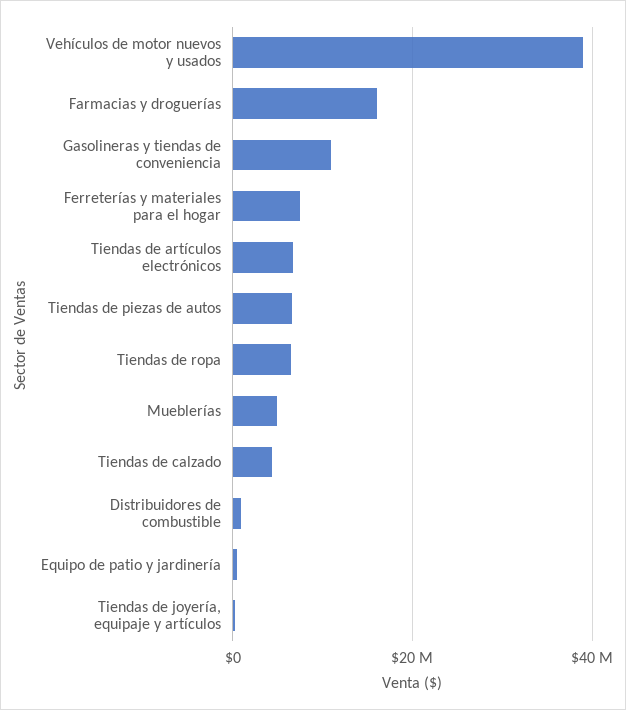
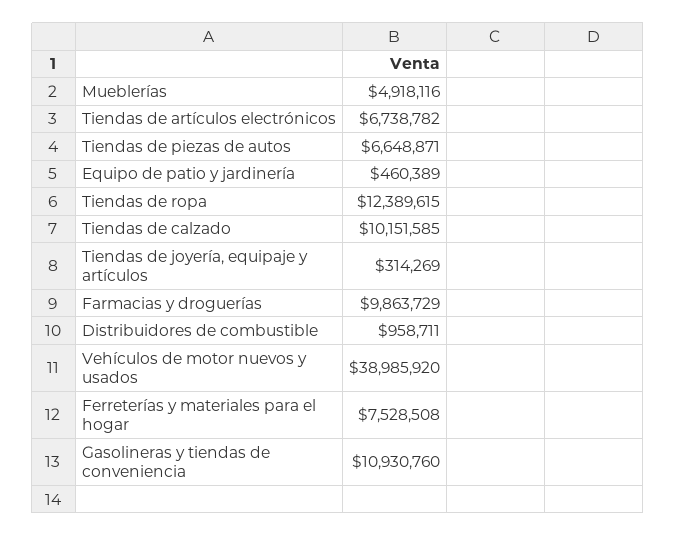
Farmacias y droguerías: 16000000 -> 9863729
Tiendas de ropa: 6000000 -> 12389615
Tiendas de calzado: 4000000 -> 10151585

